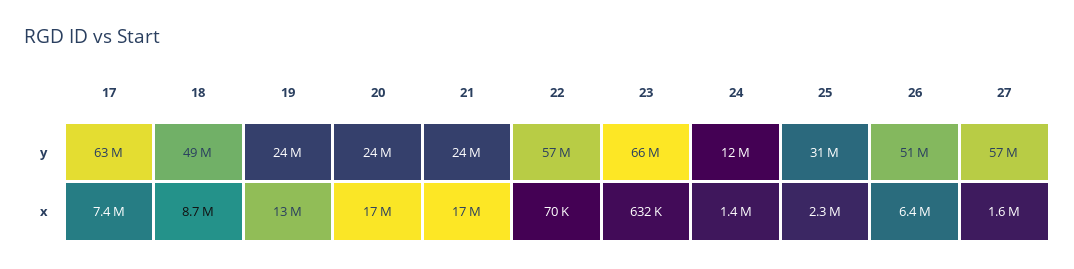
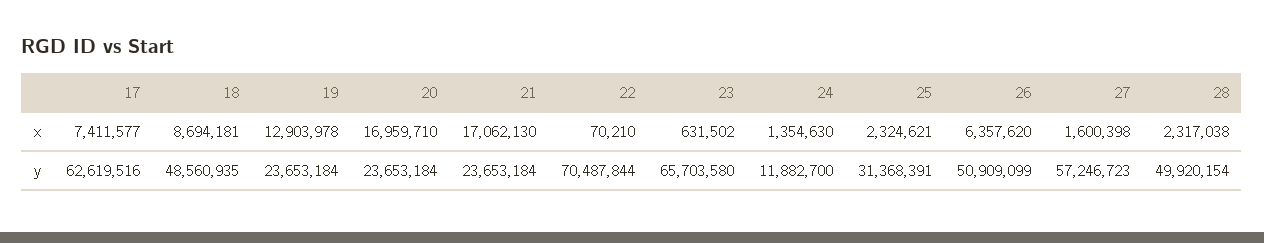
22, y: 57000000 -> 70487844
28, x: none -> 2317038
28, y: none -> 49920154

